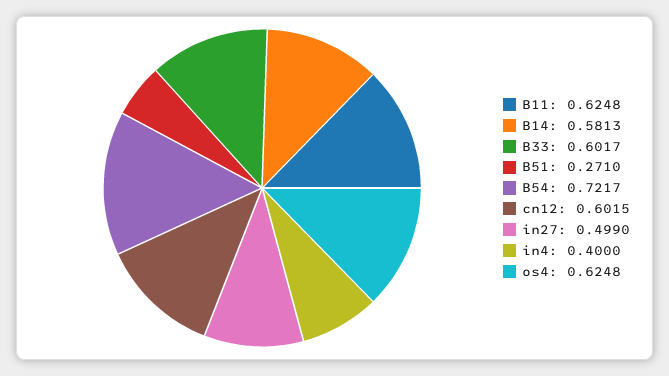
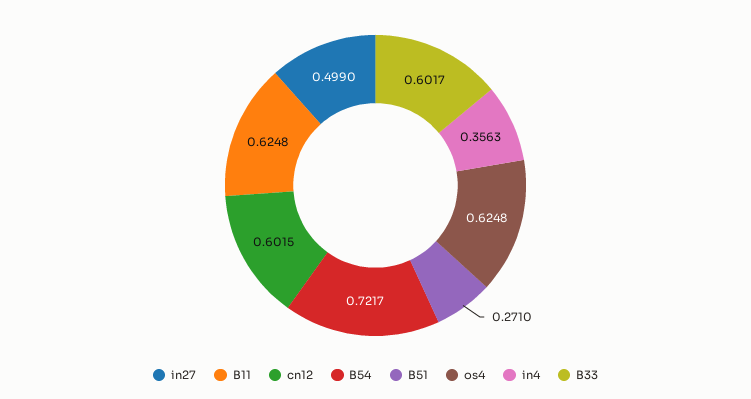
B14: 0.5813 -> none
in4: 0.4 -> 0.3563

